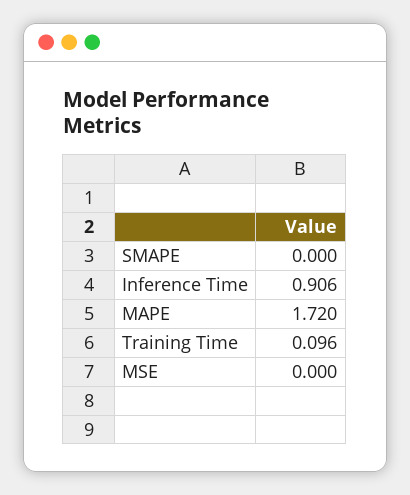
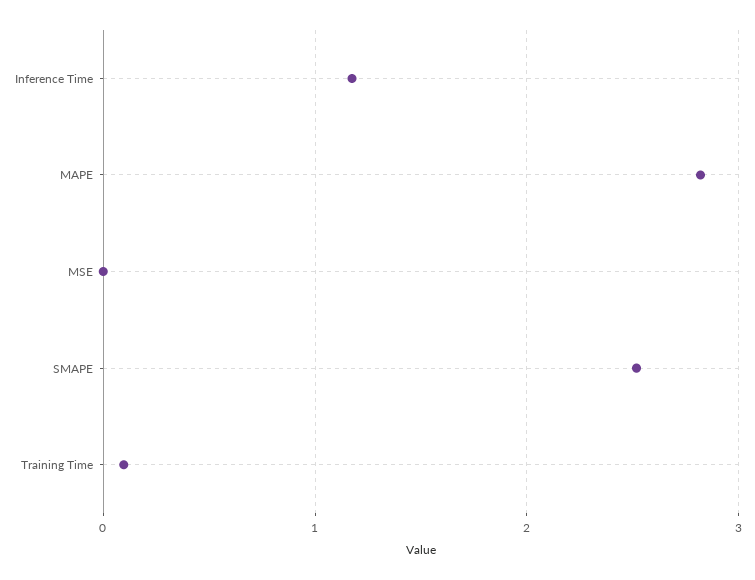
SMAPE: 0 -> 2.5
Inference Time: 0.906 -> 1.2
MAPE: 1.72 -> 2.8

